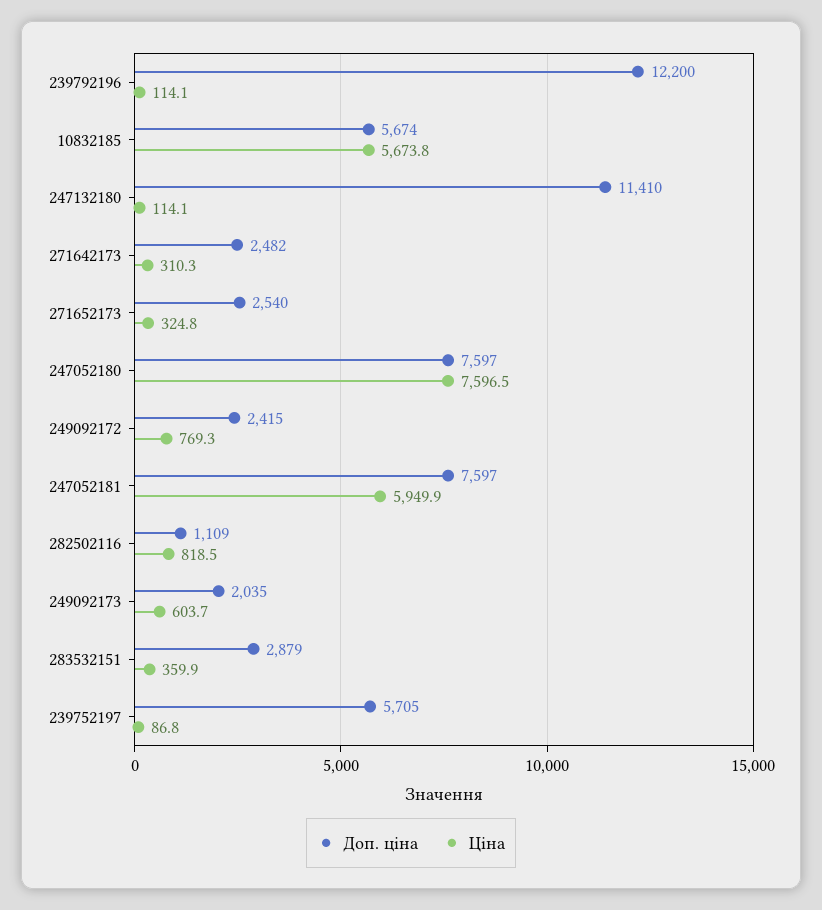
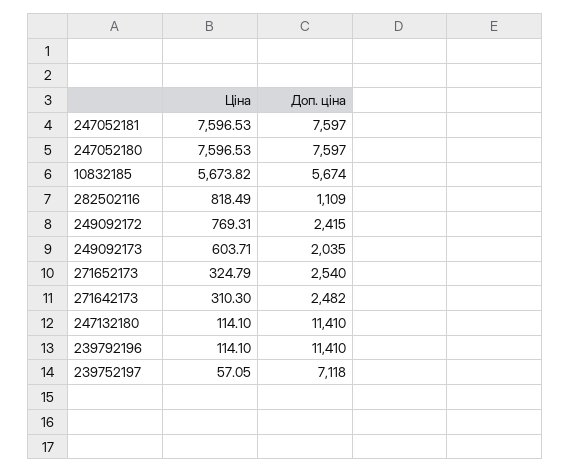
Доп. ціна, 239792196: 12200 -> 11410
Ціна, 247052181: 5949.9 -> 7596.53
Доп. ціна, 283532151: 2879 -> none
Ціна, 283532151: 359.9 -> none
Доп. ціна, 239752197: 5705 -> 7118
Ціна, 239752197: 86.8 -> 57.05

